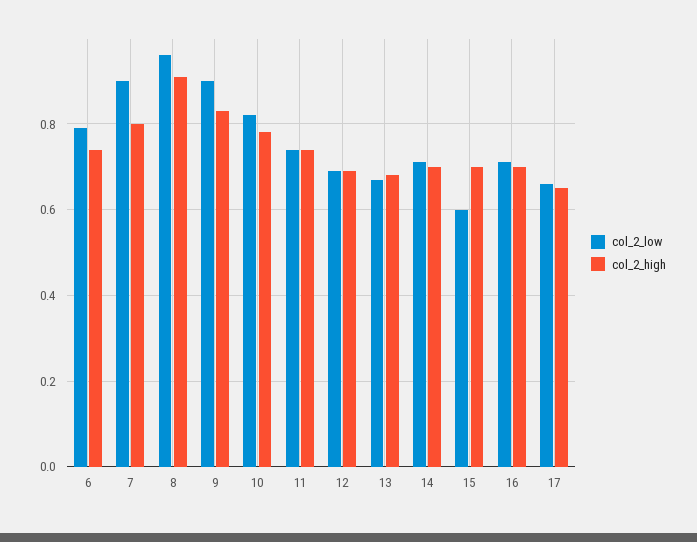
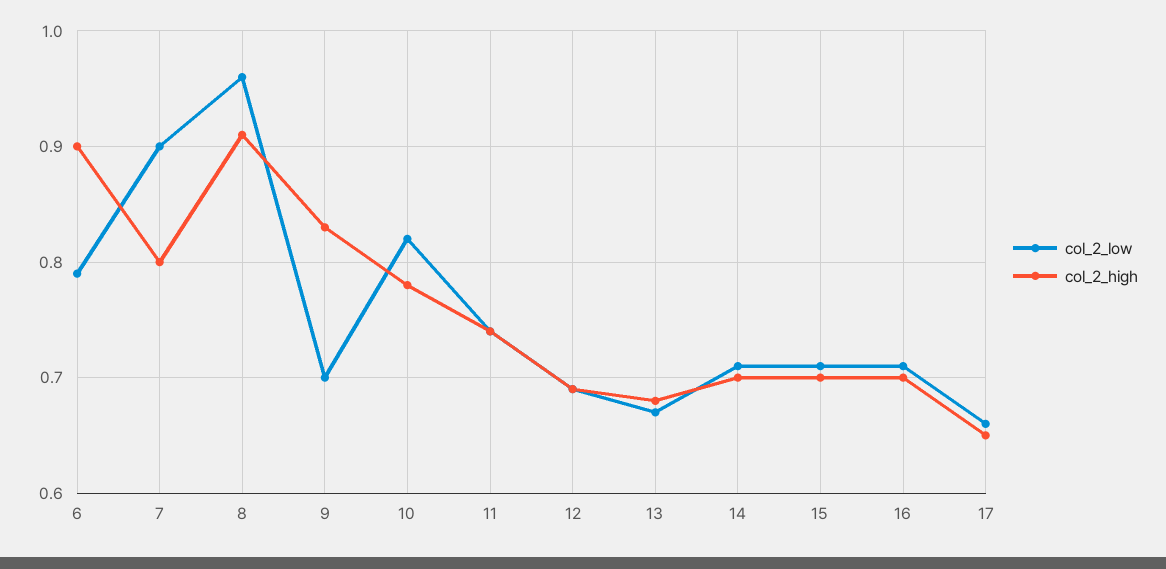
col_2_high, 6: 0.75 -> 0.9
col_2_low, 9: 0.9 -> 0.7
col_2_low, 15: 0.6 -> 0.71

